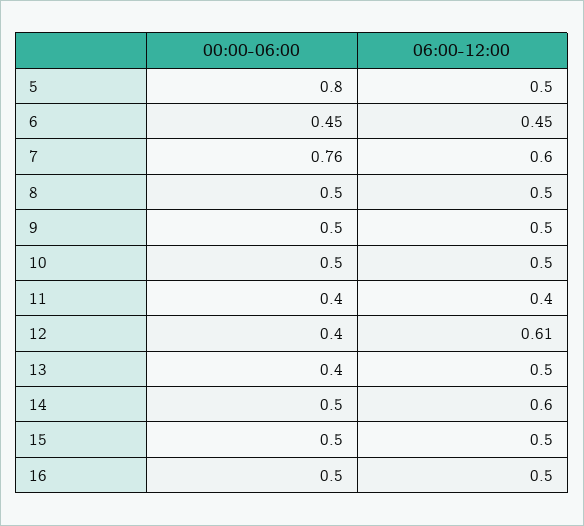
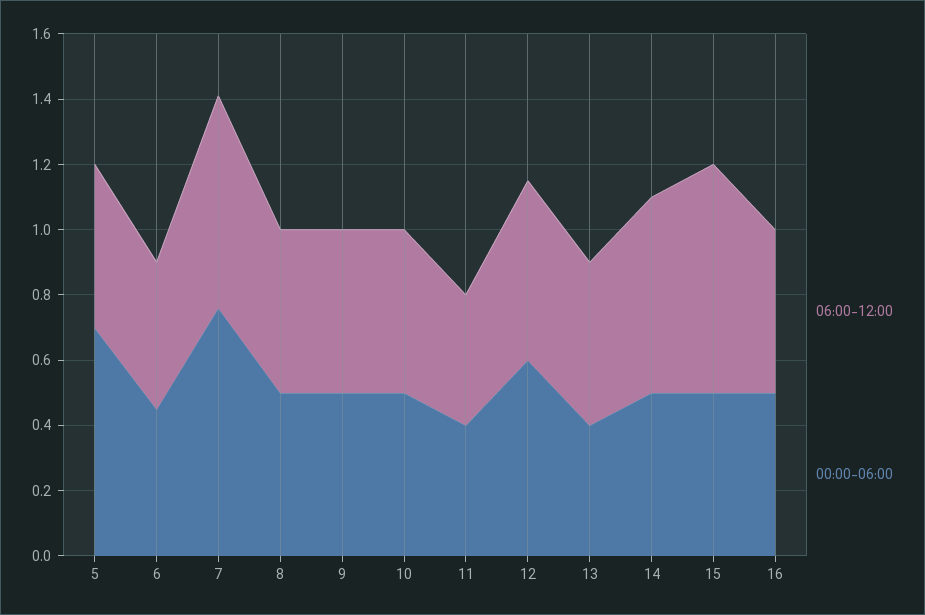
00:00-06:00, 5: 0.8 -> 0.7
06:00-12:00, 7: 0.6 -> 0.65
00:00-06:00, 12: 0.4 -> 0.6
06:00-12:00, 12: 0.61 -> 0.55
06:00-12:00, 15: 0.5 -> 0.7

